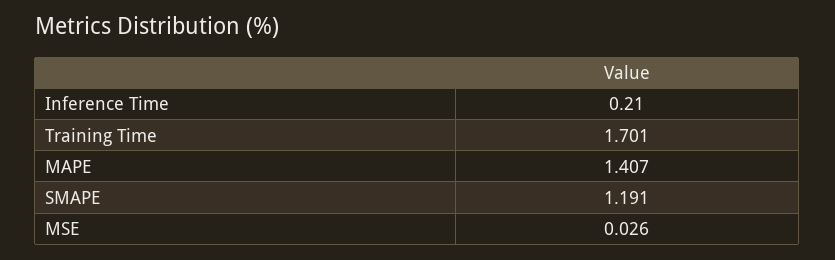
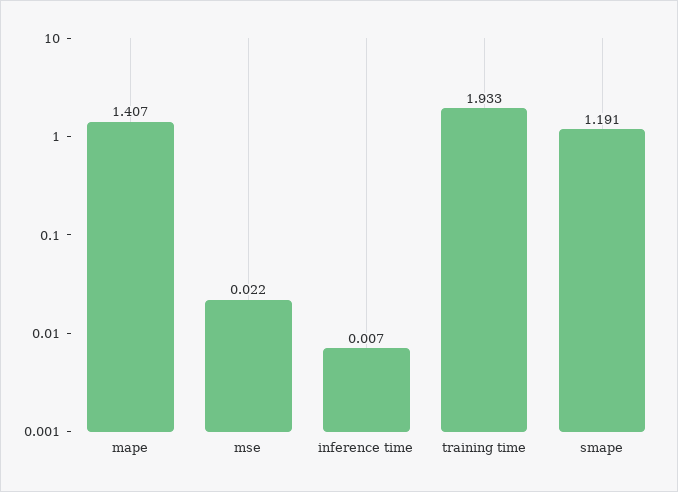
Inference Time: 0.21 -> 0.007
Training Time: 1.701 -> 1.933
MSE: 0.026 -> 0.022

